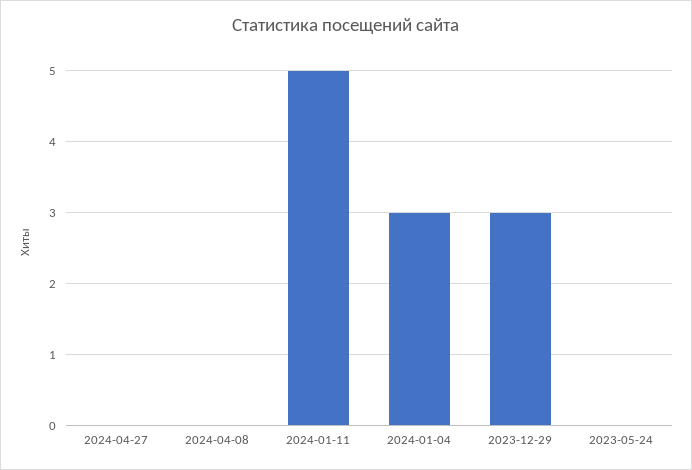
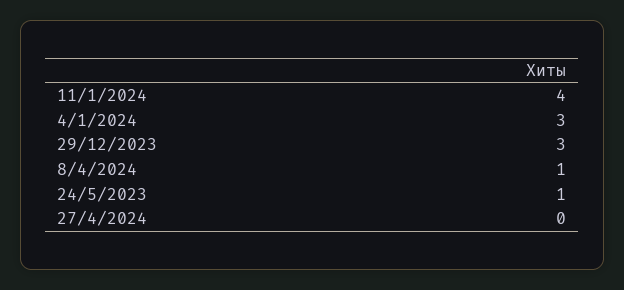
2024-04-08: 0 -> 1
2024-01-11: 5 -> 4
2023-05-24: 0 -> 1

